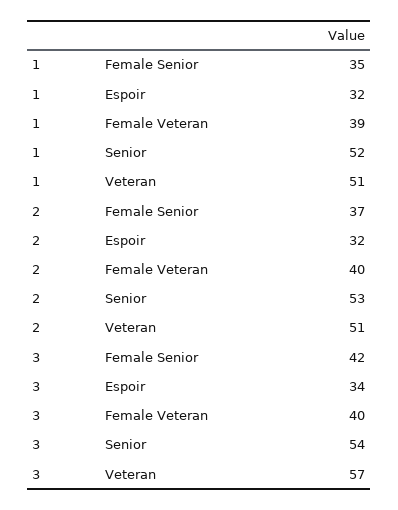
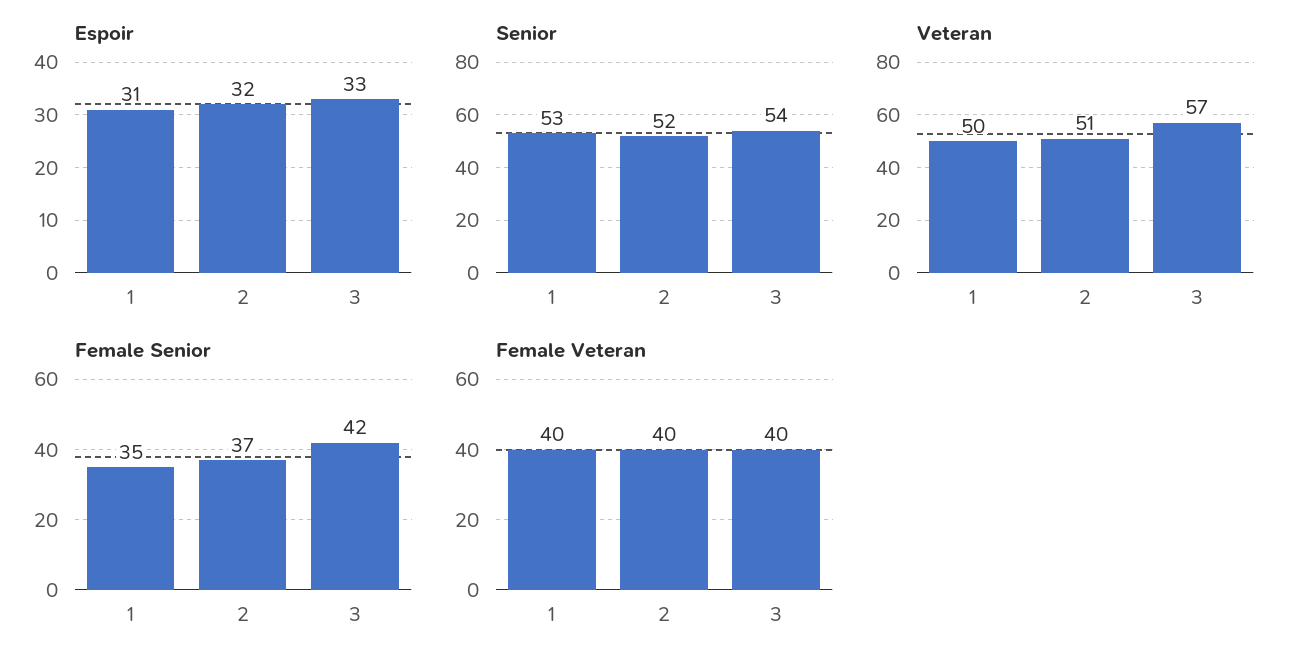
Espoir, 1: 32 -> 31
Female Veteran, 1: 39 -> 40
Senior, 1: 52 -> 53
Veteran, 1: 51 -> 50
Senior, 2: 53 -> 52
Espoir, 3: 34 -> 33

